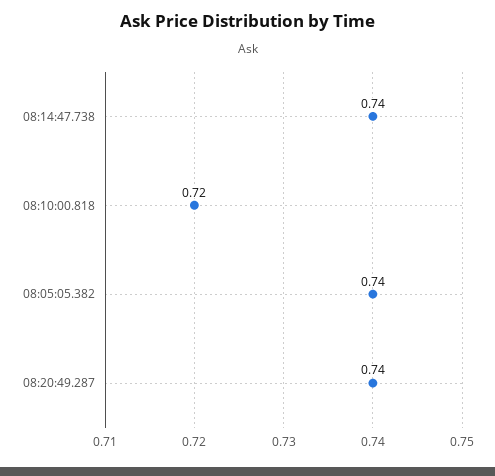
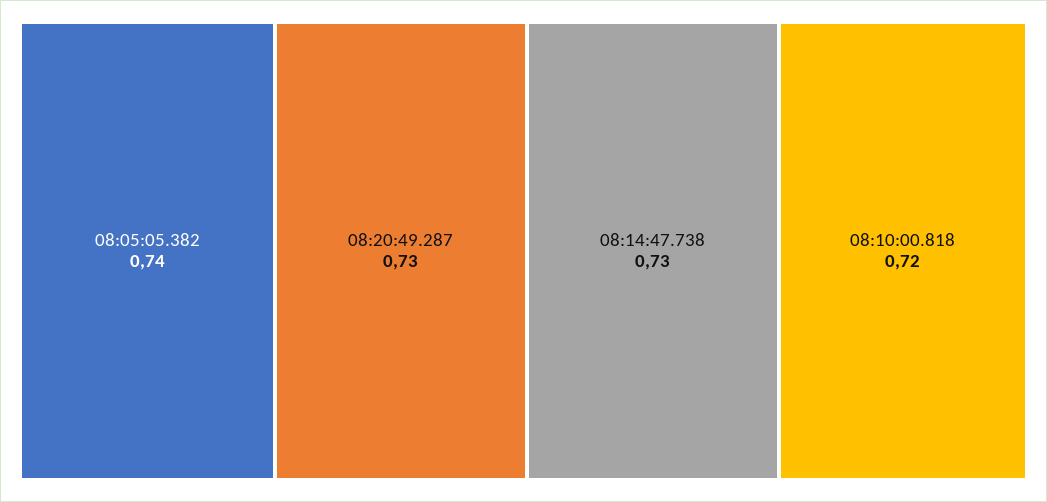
08:14:47.738: 0.74 -> 0.73
08:20:49.287: 0.74 -> 0.73

